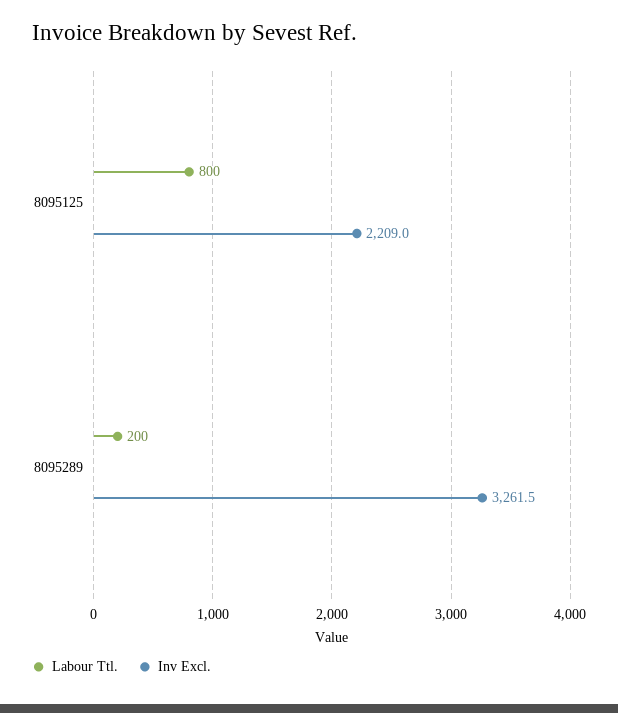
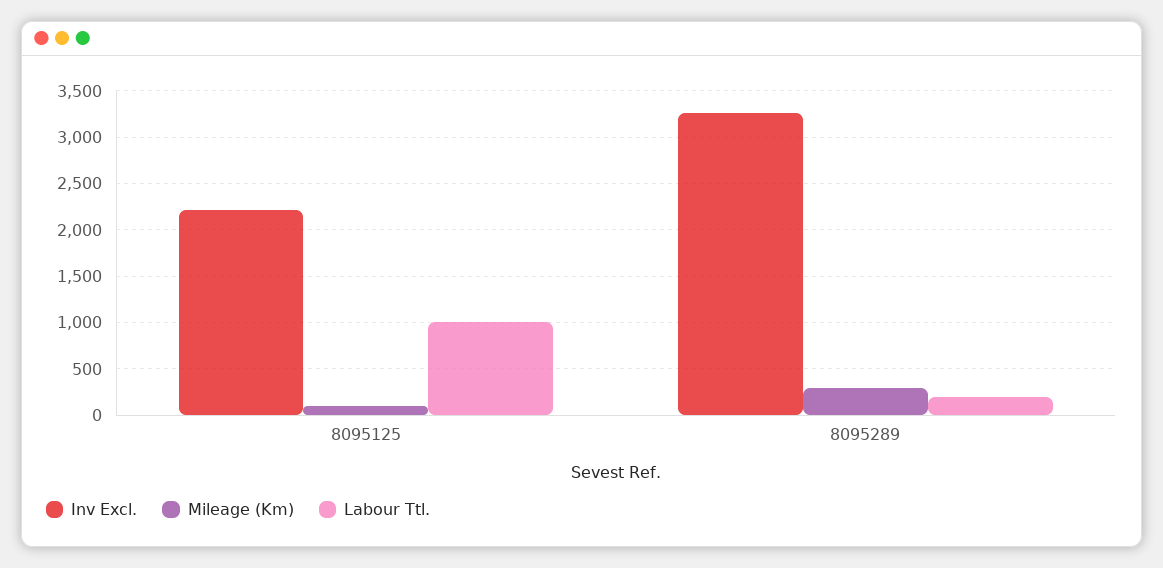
Labour Ttl., 8095125: 800 -> 1000
Mileage (Km), 8095125: none -> 100
Mileage (Km), 8095289: none -> 300

